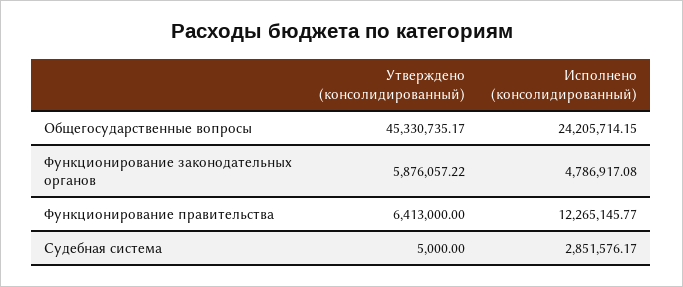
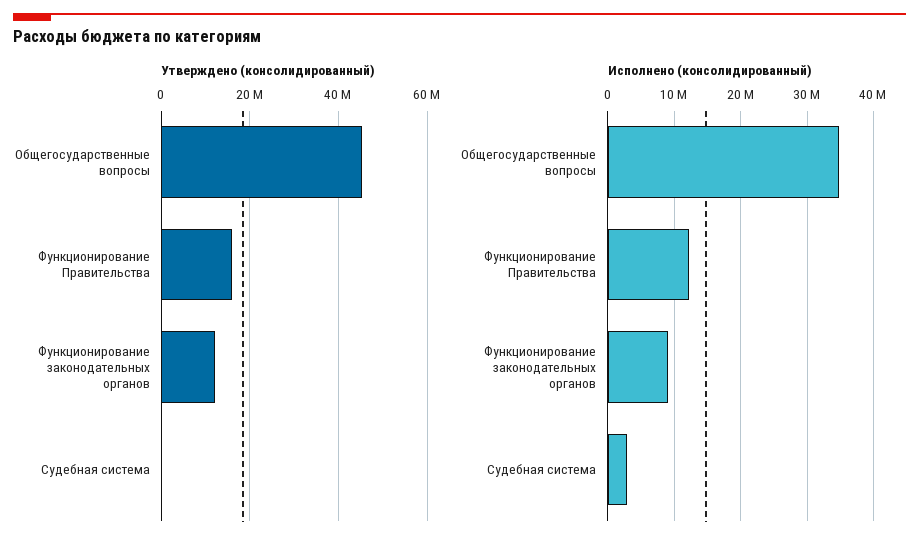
Исполнено (консолидированный), Общегосударственные вопросы: 24205714.15 -> 35000000
Утверждено (консолидированный), Функционирование законодательных органов: 5876057.22 -> 12000000
Исполнено (консолидированный), Функционирование законодательных органов: 4786917.08 -> 9000000
Утверждено (консолидированный), Функционирование правительства: 6413000 -> 16000000

